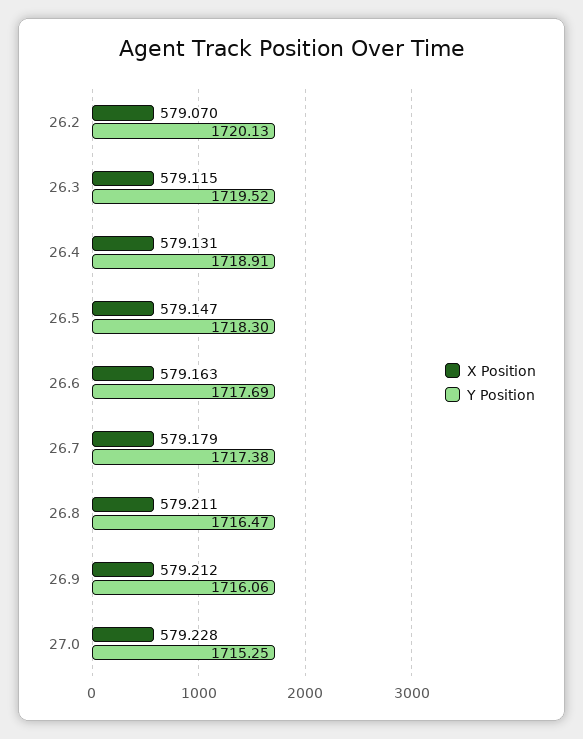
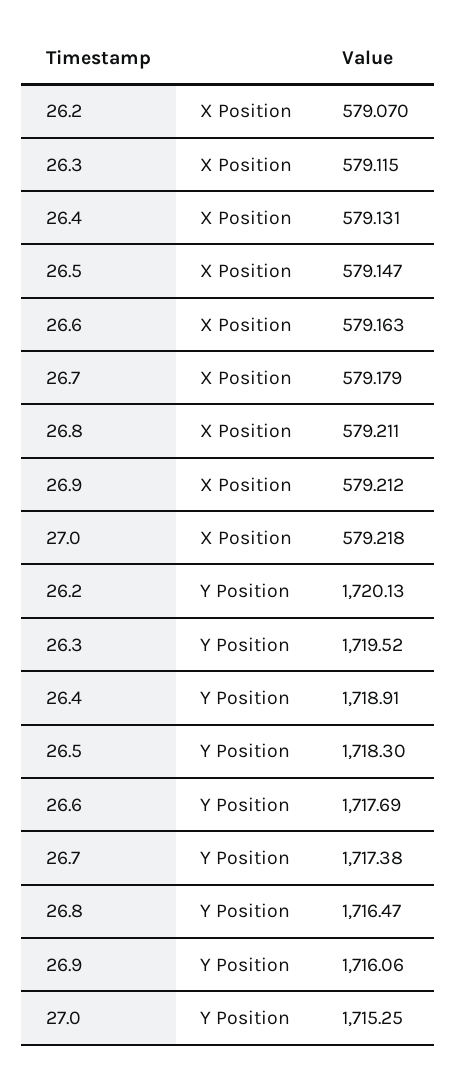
X Position, 27.0: 579.228 -> 579.218

